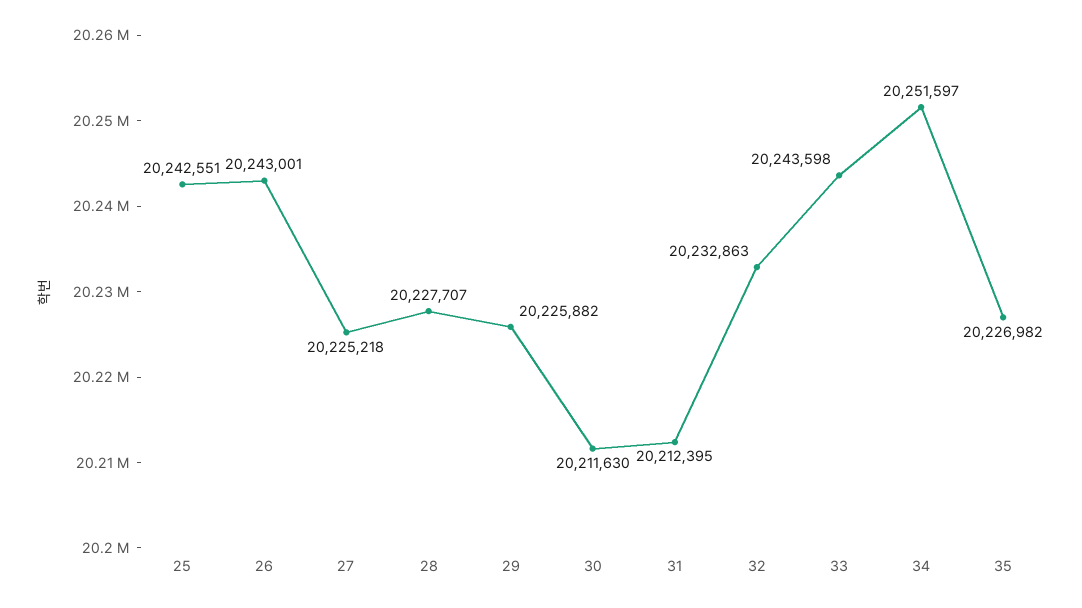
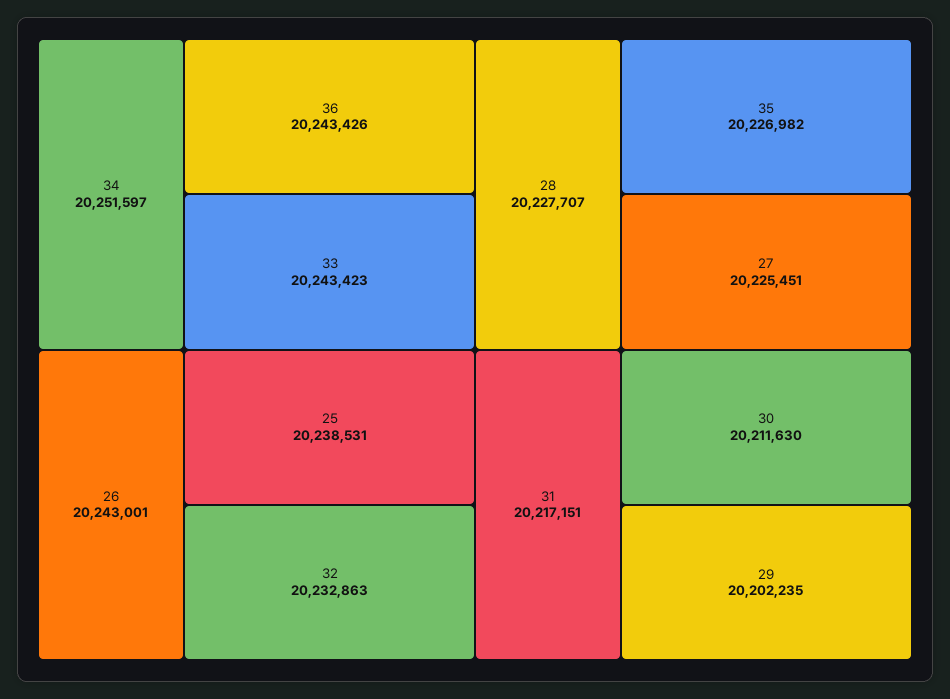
25: 20242551 -> 20238531
27: 20225218 -> 20225451
29: 20225882 -> 20202235
31: 20212395 -> 20217151
33: 20243598 -> 20243423
36: none -> 20243426

